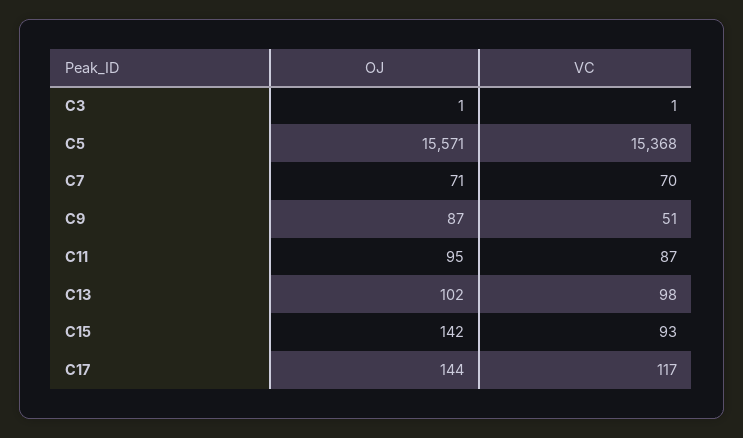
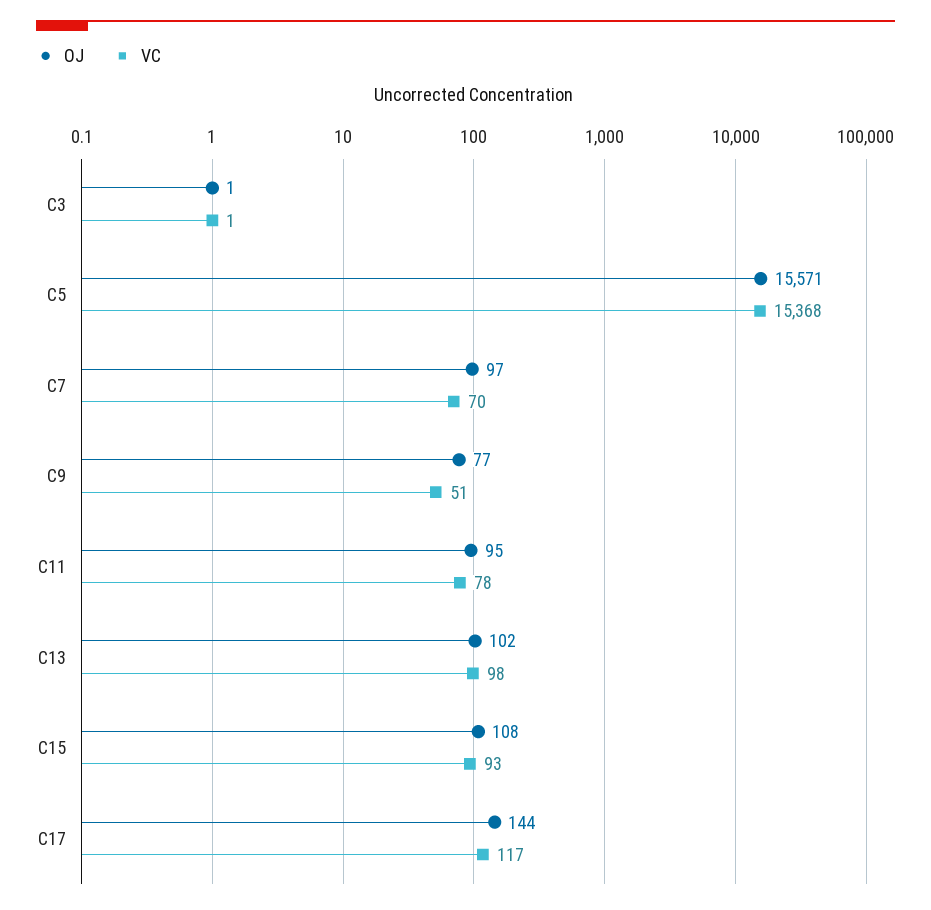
OJ, C7: 71 -> 97
OJ, C9: 87 -> 77
VC, C11: 87 -> 78
OJ, C15: 142 -> 108

